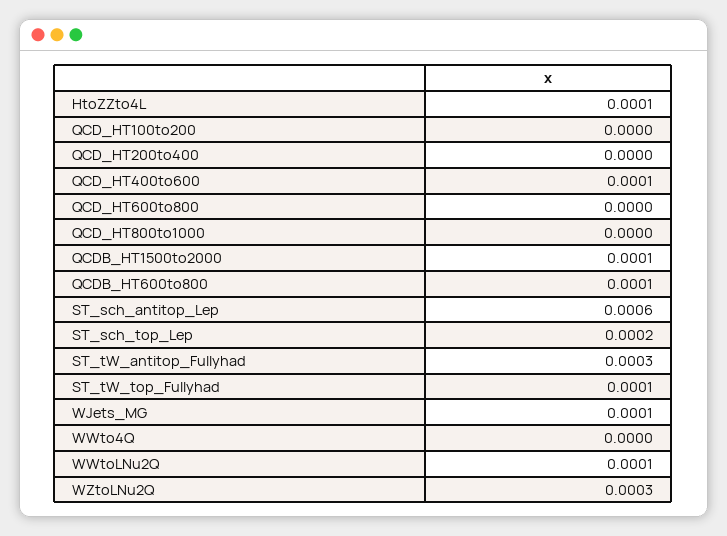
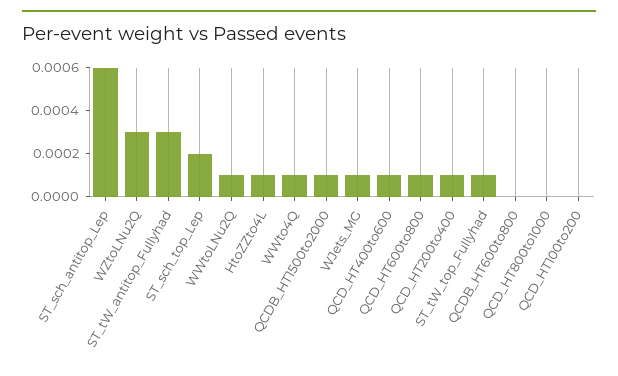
QCD_HT200to400: 0 -> 0.0001
QCD_HT600to800: 0 -> 0.0001
QCDB_HT600to800: 0.0001 -> 0
WWto4Q: 0 -> 0.0001

